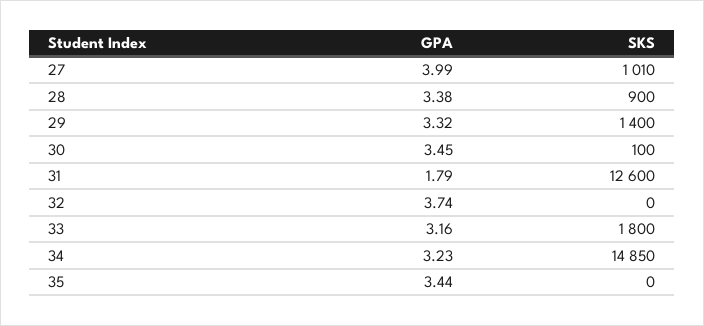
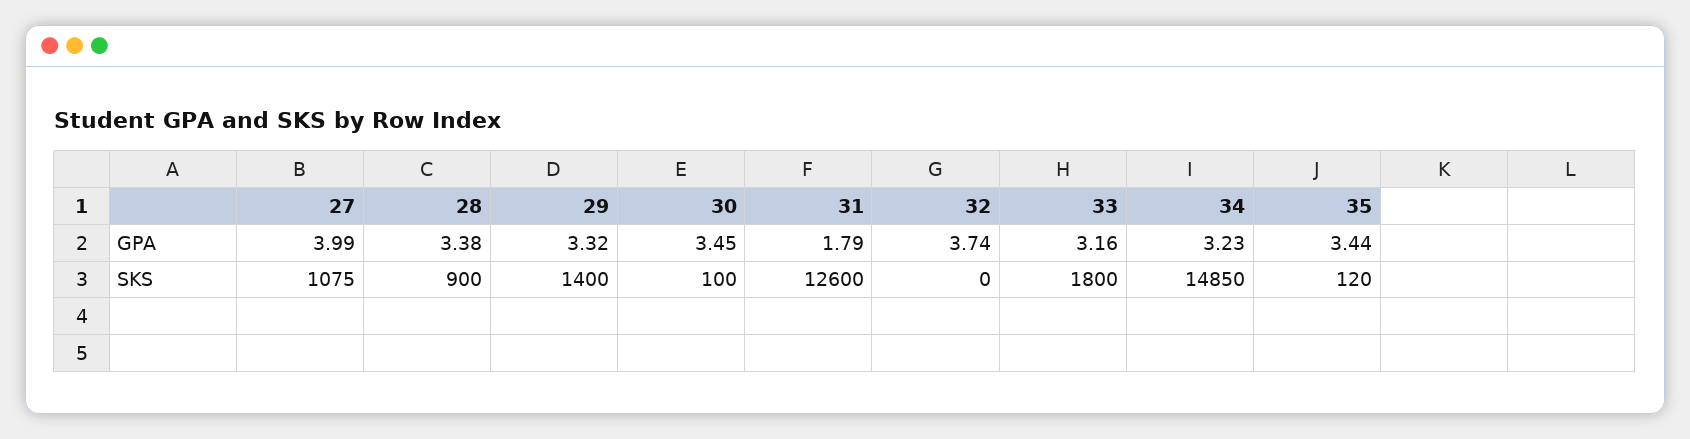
SKS, 27: 1010 -> 1075
SKS, 35: 0 -> 120

